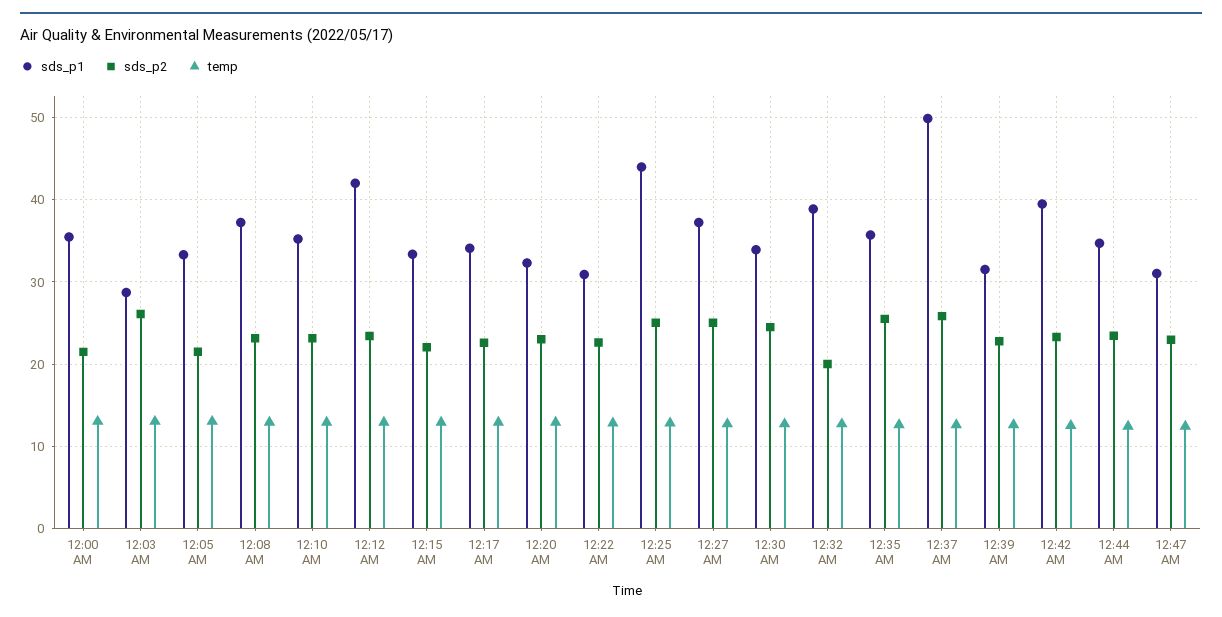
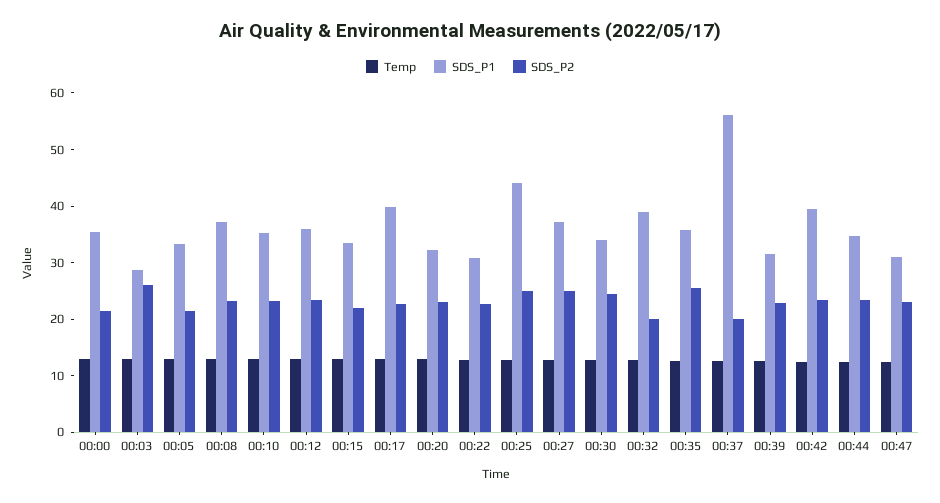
sds_p1, 12:12 AM: 42 -> 36
sds_p1, 12:17 AM: 34 -> 40
sds_p1, 12:37 AM: 50 -> 56
sds_p2, 12:37 AM: 26 -> 20

